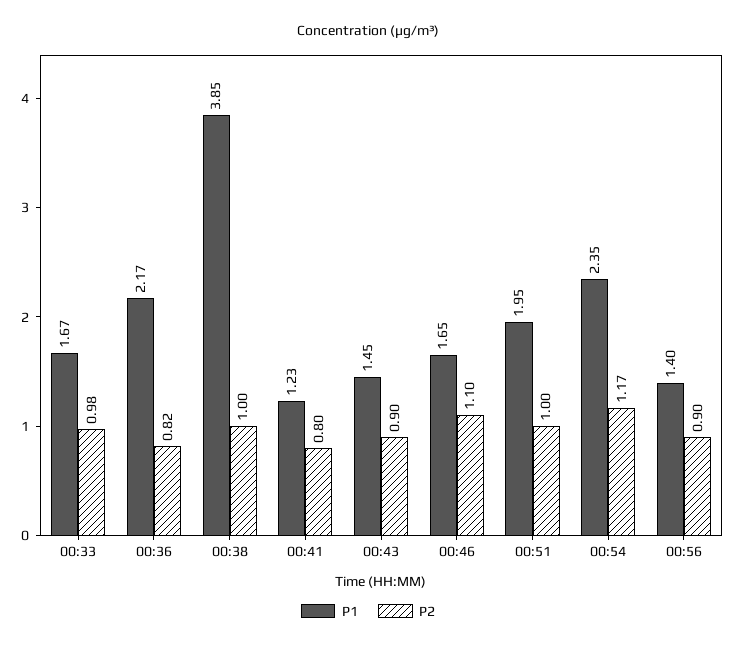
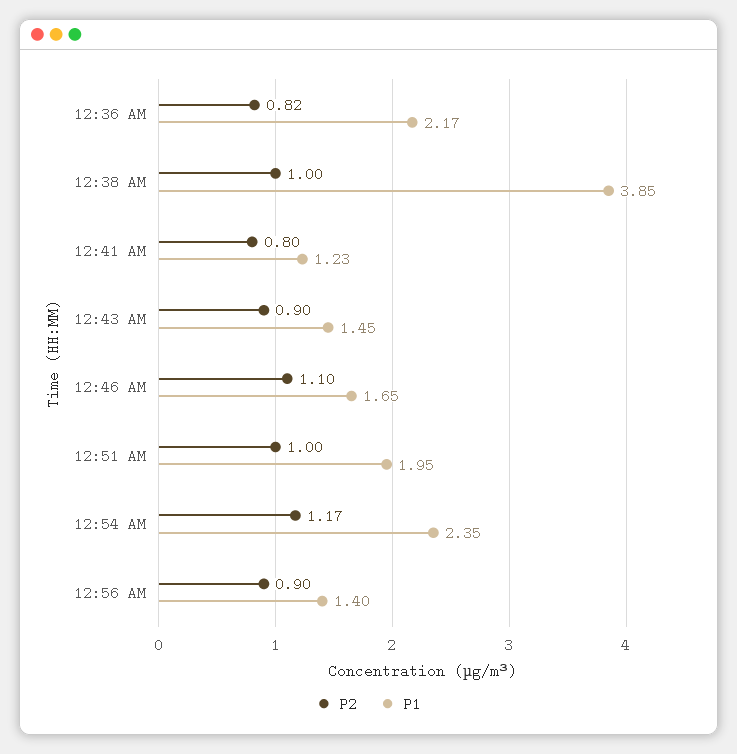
P1, 00:33: 1.67 -> none
P2, 00:33: 0.98 -> none

